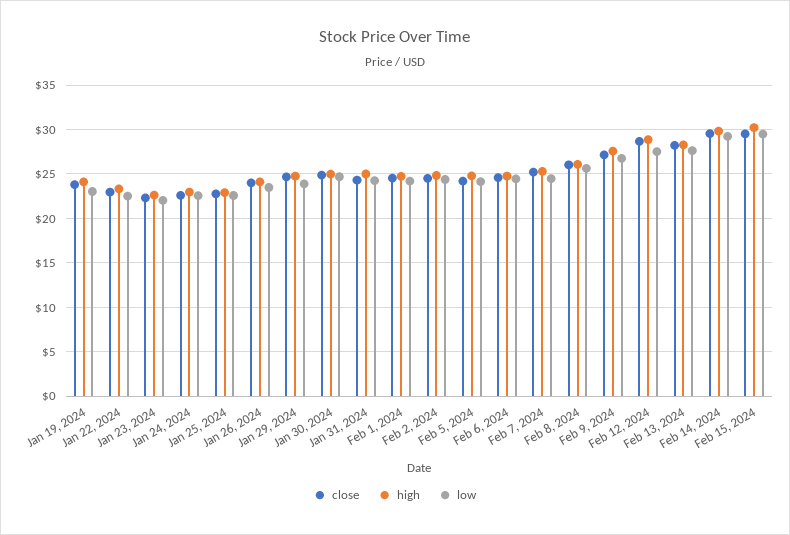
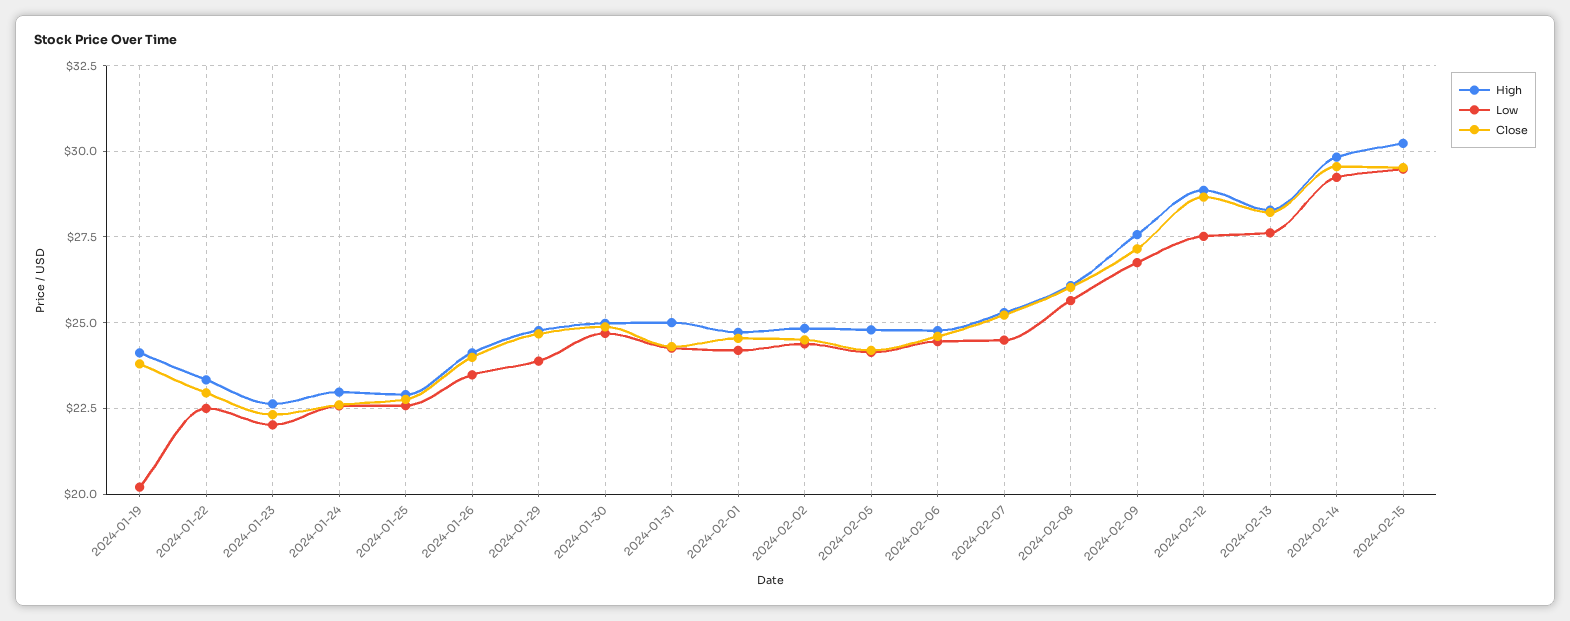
low, Jan 19, 2024: 23 -> 20.25

